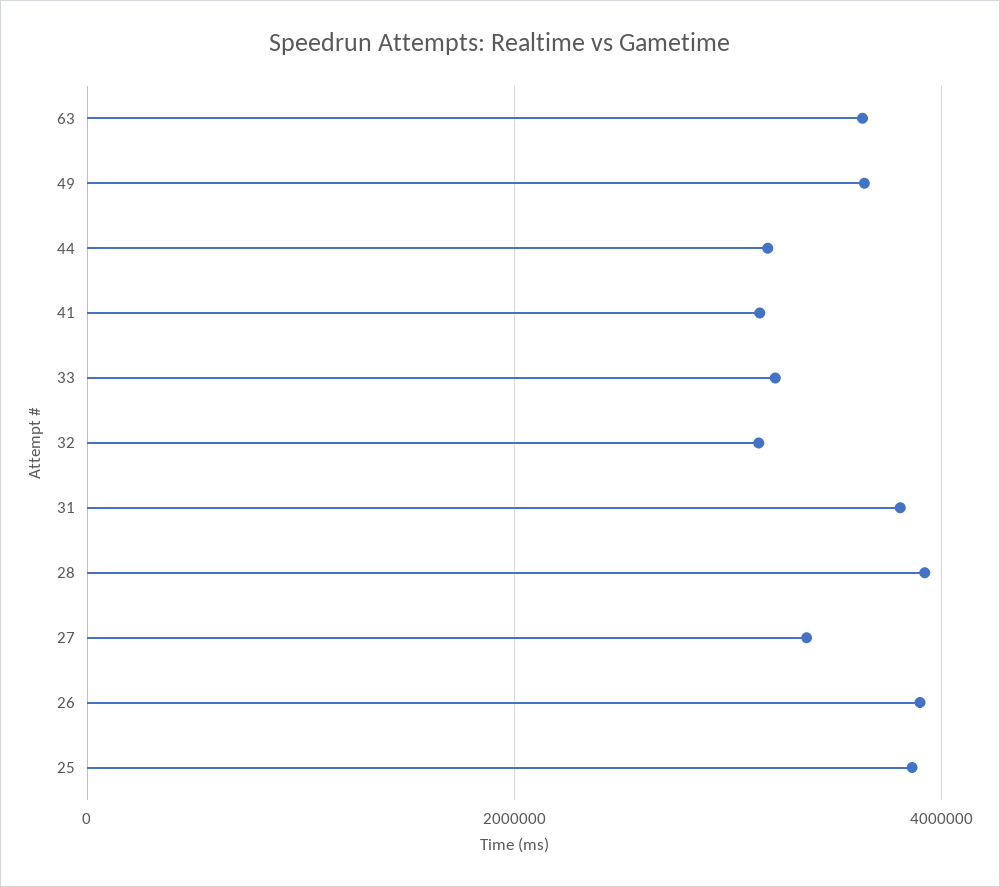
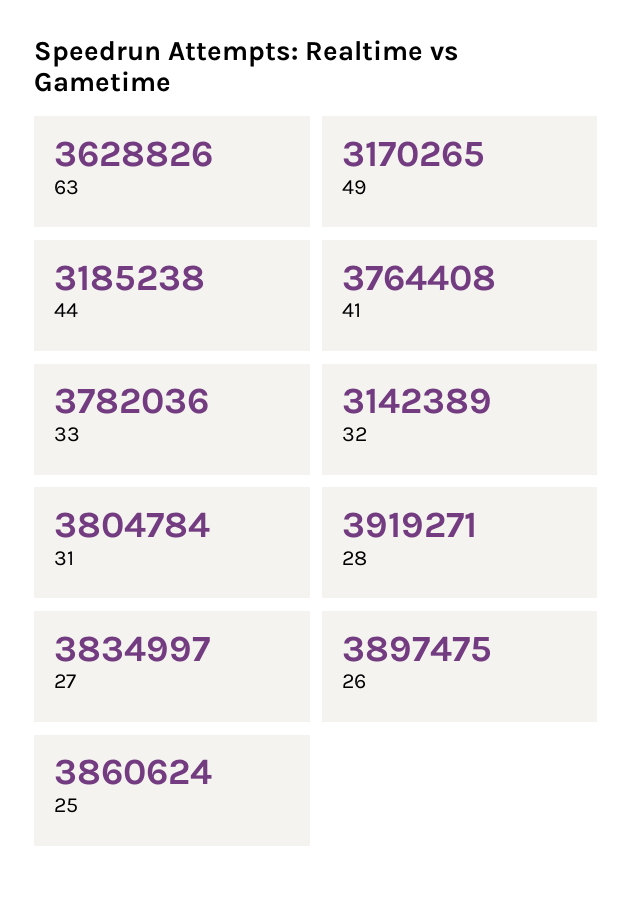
49: 3600000 -> 3170265
41: 3200000 -> 3764408
33: 3200000 -> 3782036
27: 3400000 -> 3834997

